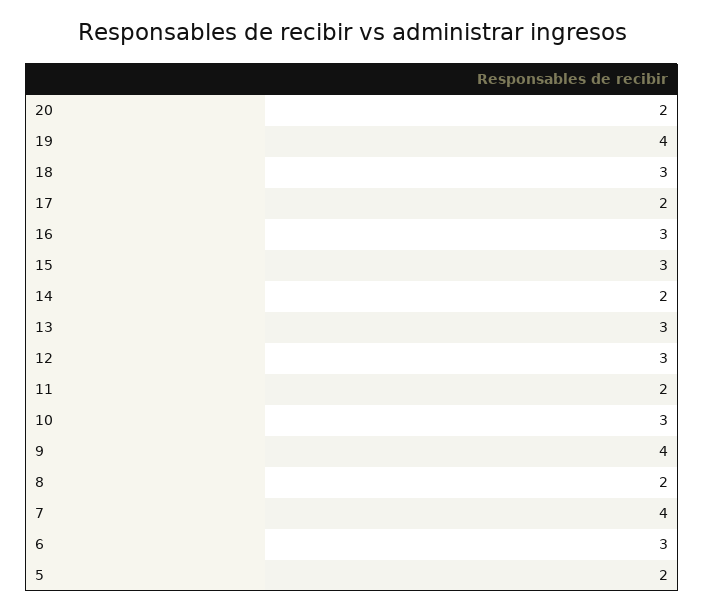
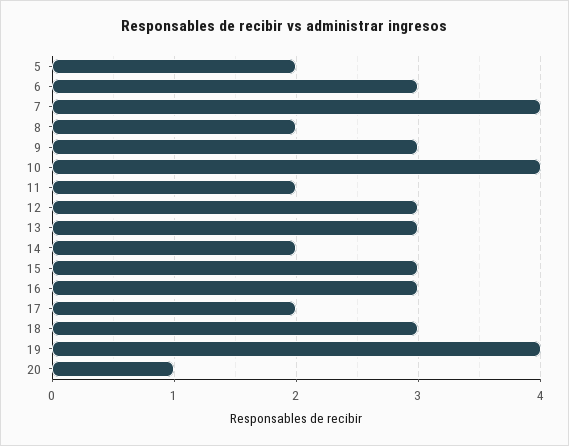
20: 2 -> 1
10: 3 -> 4
9: 4 -> 3

